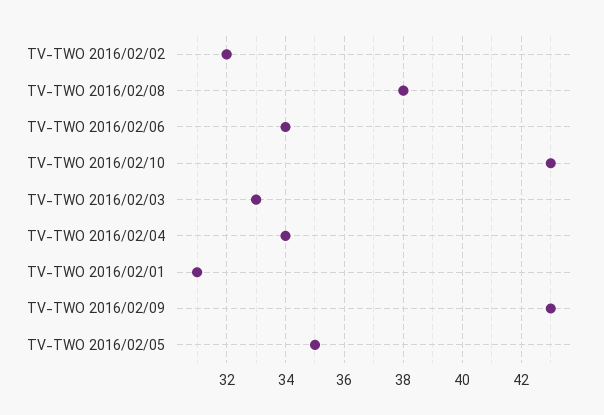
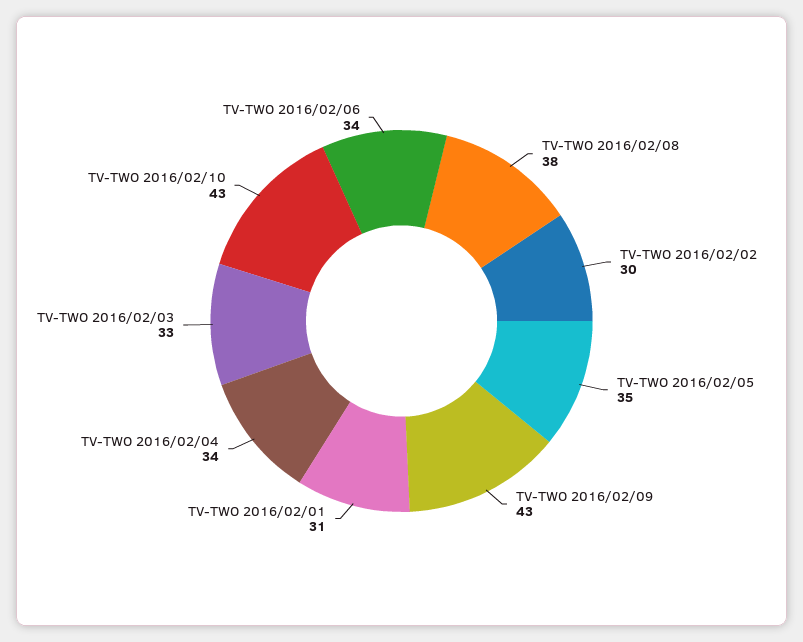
TV-TWO 2016/02/02: 32 -> 30

